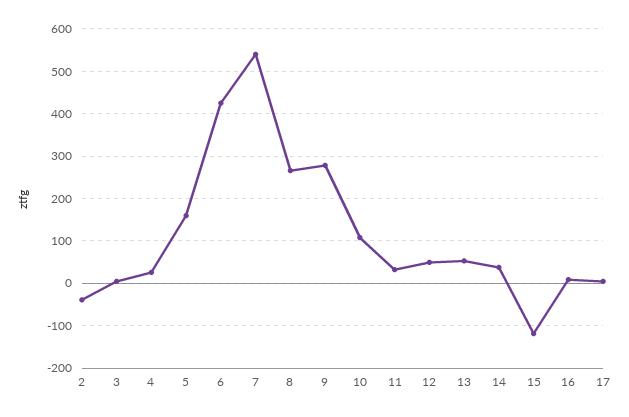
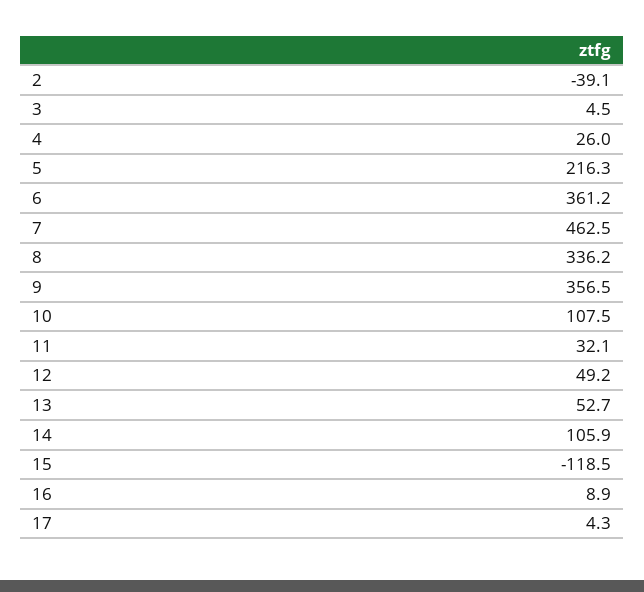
5: 160 -> 216.3
6: 420 -> 361.2
7: 540 -> 462.5
8: 260 -> 336.2
9: 280 -> 356.5
14: 40 -> 105.9

